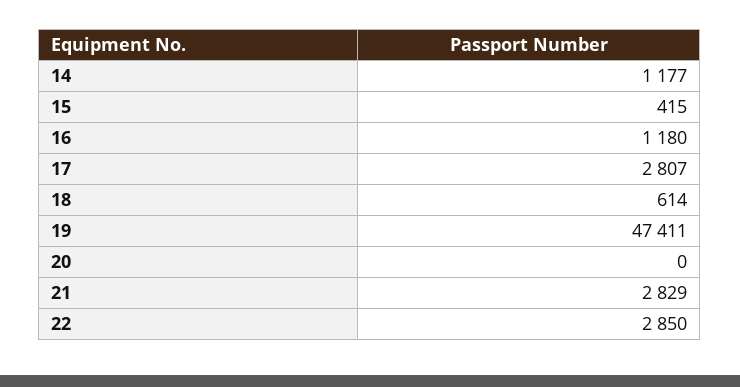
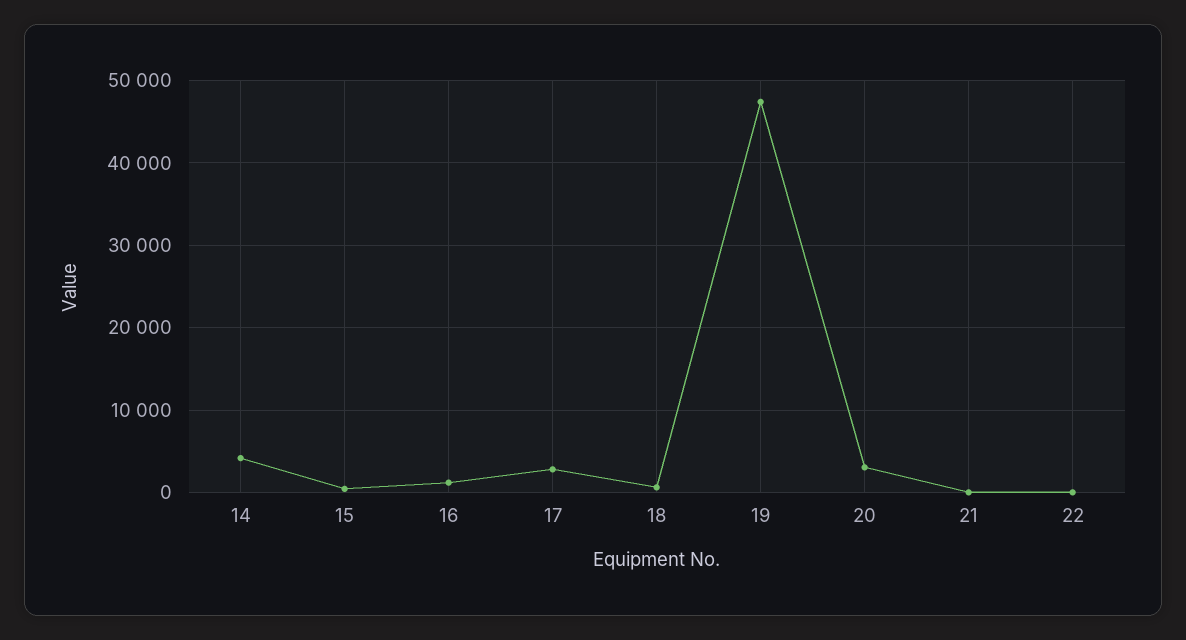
14: 1177 -> 4000
20: 0 -> 3000
21: 2829 -> 0
22: 2850 -> 0

